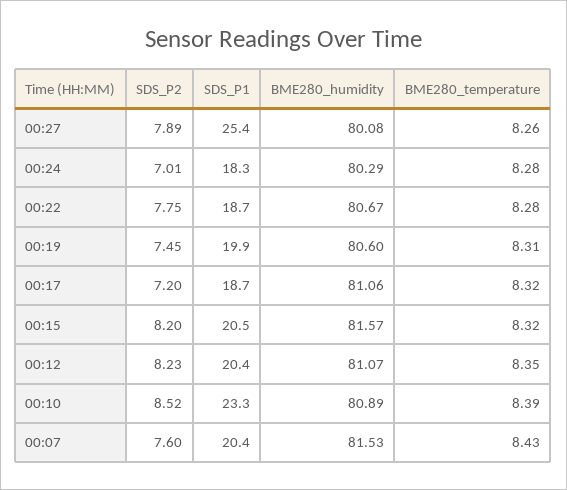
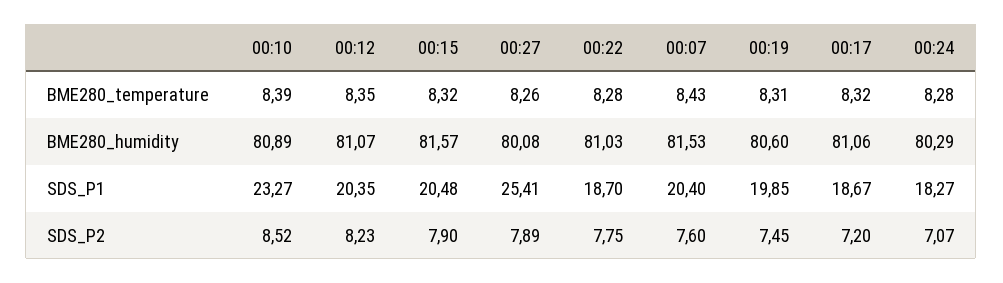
SDS_P2, 00:24: 7.01 -> 7.07
BME280_humidity, 00:22: 80.67 -> 81.03
SDS_P2, 00:15: 8.2 -> 7.9

